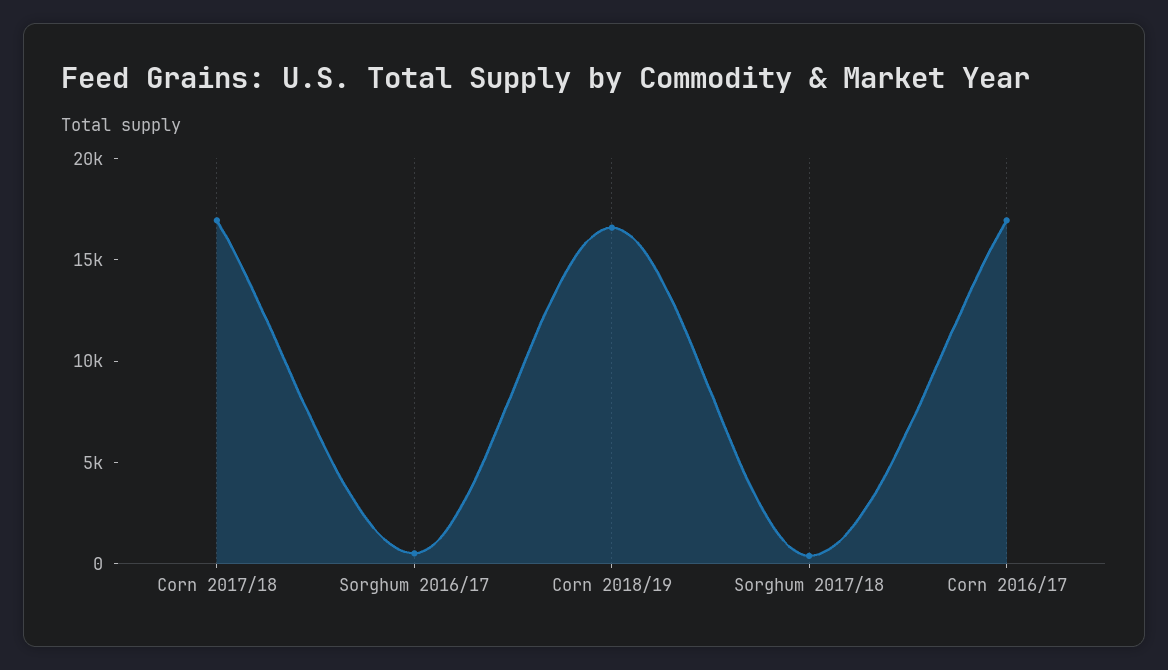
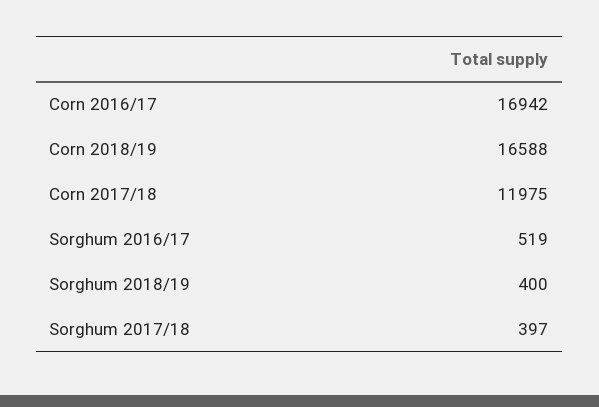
Corn 2017/18: 17000 -> 11975
Sorghum 2018/19: none -> 400

